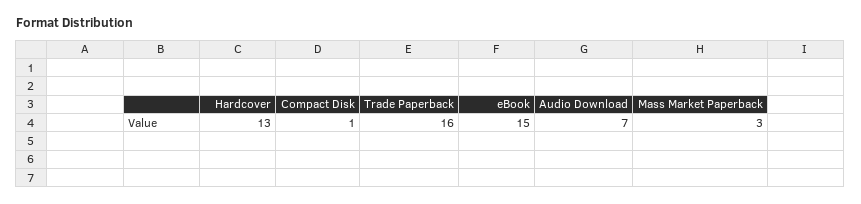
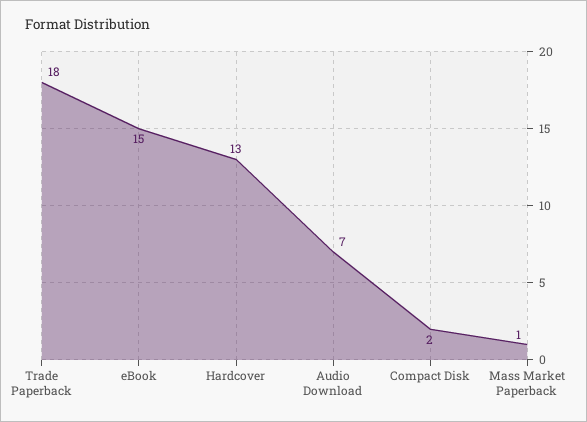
Compact Disk: 1 -> 2
Trade Paperback: 16 -> 18
Mass Market Paperback: 3 -> 1

